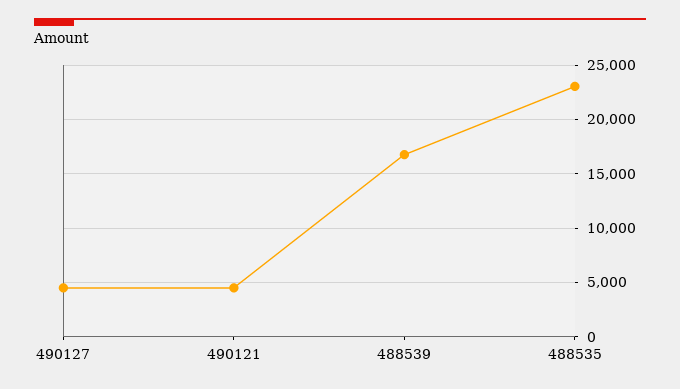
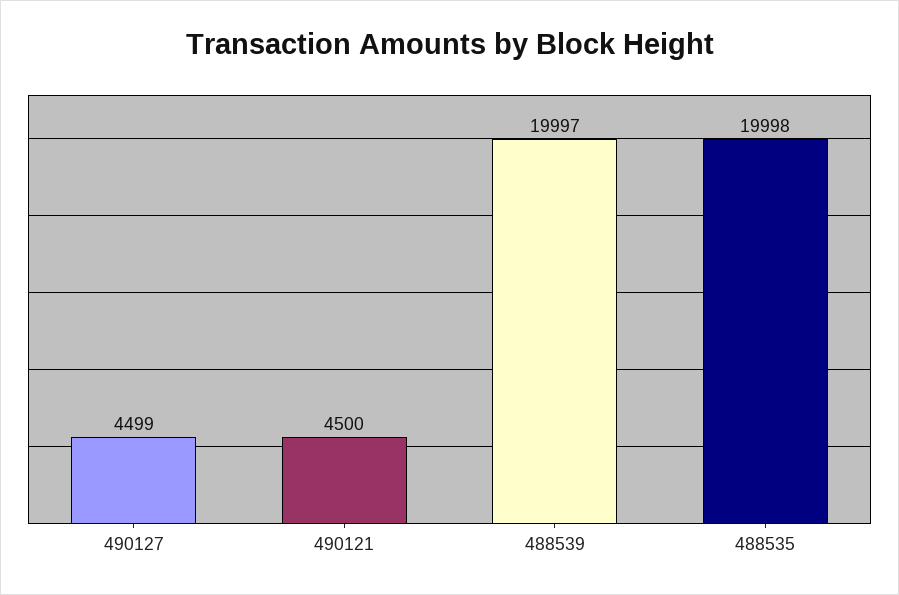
488539: 17000 -> 19997
488535: 23000 -> 19998

